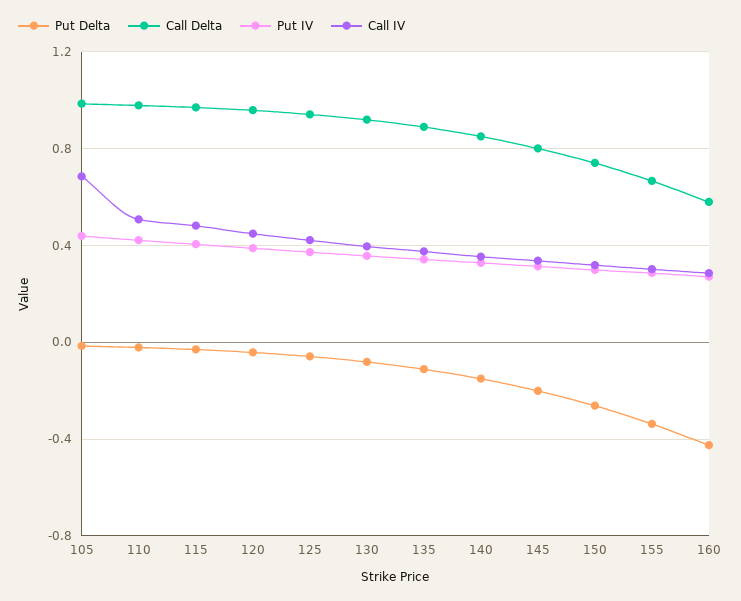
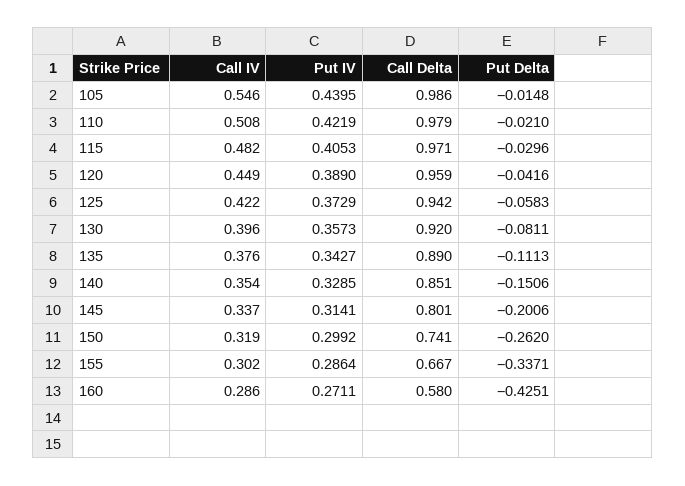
Call IV, 105: 0.7 -> 0.546

